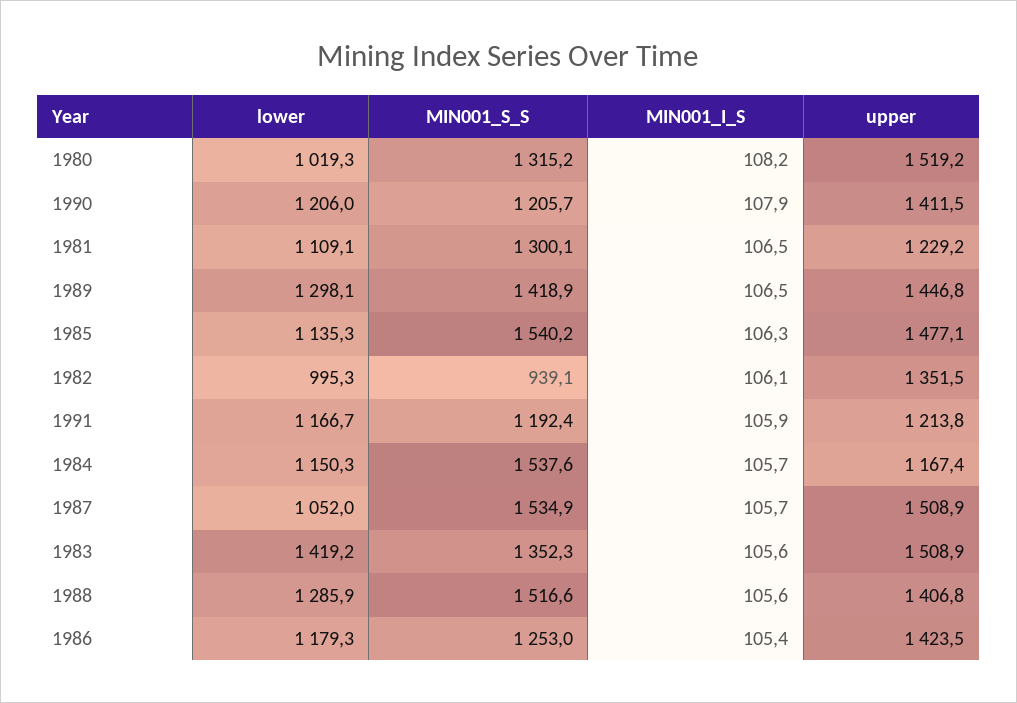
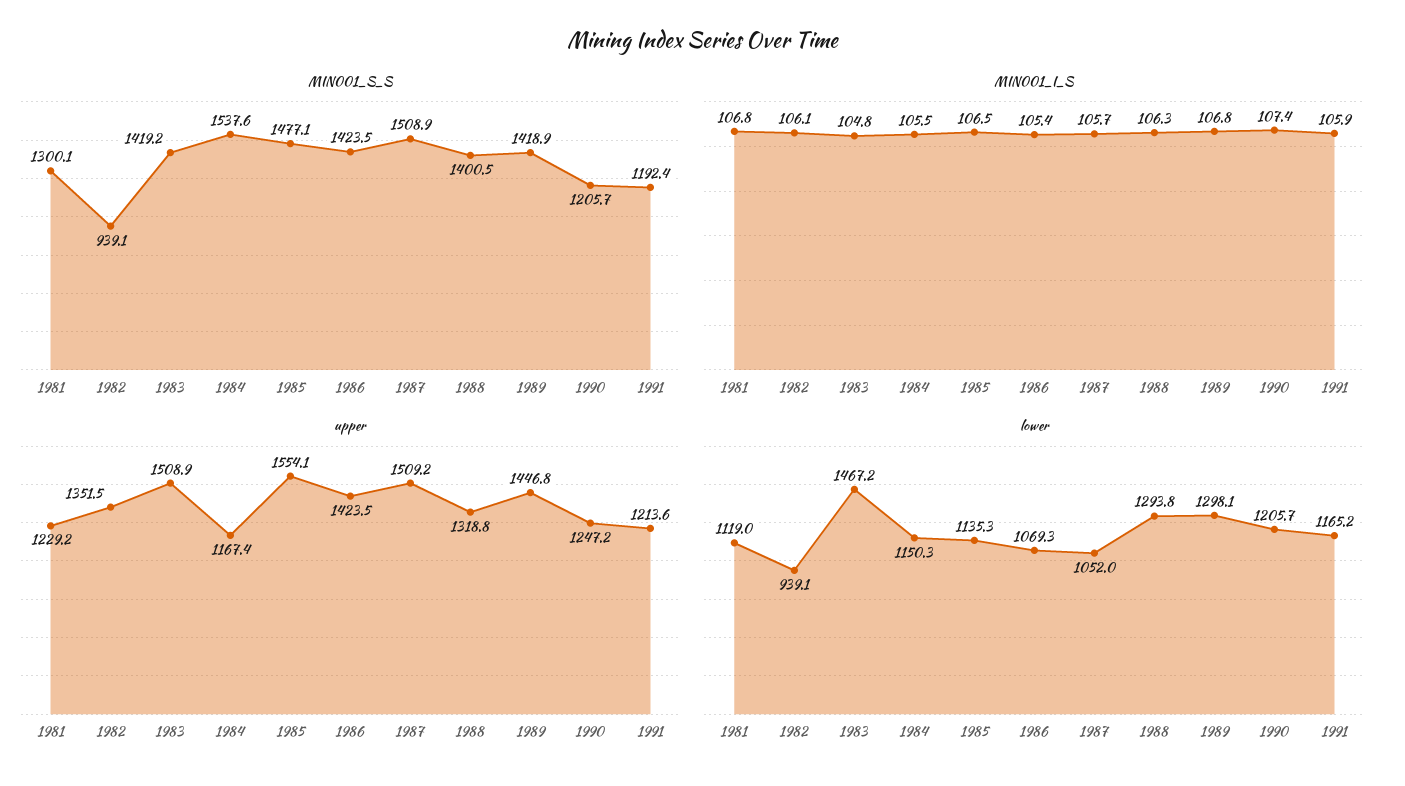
lower, 1980: 1019.3 -> none
MIN001_S_S, 1980: 1315.2 -> none
MIN001_I_S, 1980: 108.2 -> none
upper, 1980: 1519.2 -> none
lower, 1990: 1206 -> 1205.7
MIN001_I_S, 1990: 107.9 -> 107.4
upper, 1990: 1411.5 -> 1247.2
lower, 1981: 1109.1 -> 1119
MIN001_I_S, 1981: 106.5 -> 106.8
MIN001_I_S, 1989: 106.5 -> 106.8
MIN001_S_S, 1985: 1540.2 -> 1477.1
MIN001_I_S, 1985: 106.3 -> 106.5
upper, 1985: 1477.1 -> 1554.1
lower, 1982: 995.3 -> 939.1
lower, 1991: 1166.7 -> 1165.2
upper, 1991: 1213.8 -> 1213.6
MIN001_I_S, 1984: 105.7 -> 105.5
MIN001_S_S, 1987: 1534.9 -> 1508.9
upper, 1987: 1508.9 -> 1509.2
lower, 1983: 1419.2 -> 1467.2
MIN001_S_S, 1983: 1352.3 -> 1419.2
MIN001_I_S, 1983: 105.6 -> 104.8
lower, 1988: 1285.9 -> 1293.8
MIN001_S_S, 1988: 1516.6 -> 1400.5
MIN001_I_S, 1988: 105.6 -> 106.3
upper, 1988: 1406.8 -> 1318.8
lower, 1986: 1179.3 -> 1069.3
MIN001_S_S, 1986: 1253 -> 1423.5

